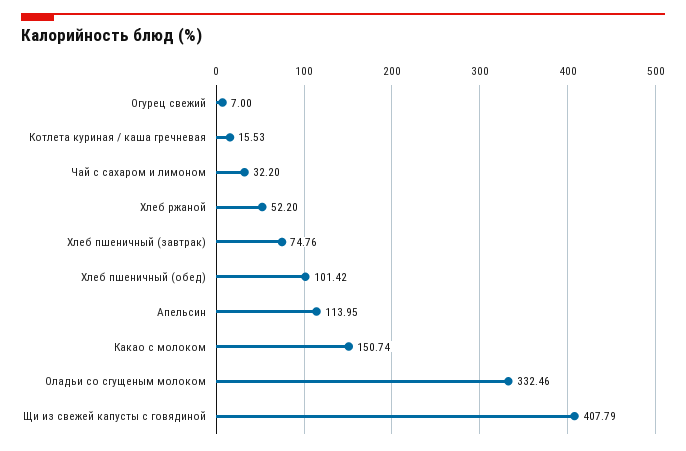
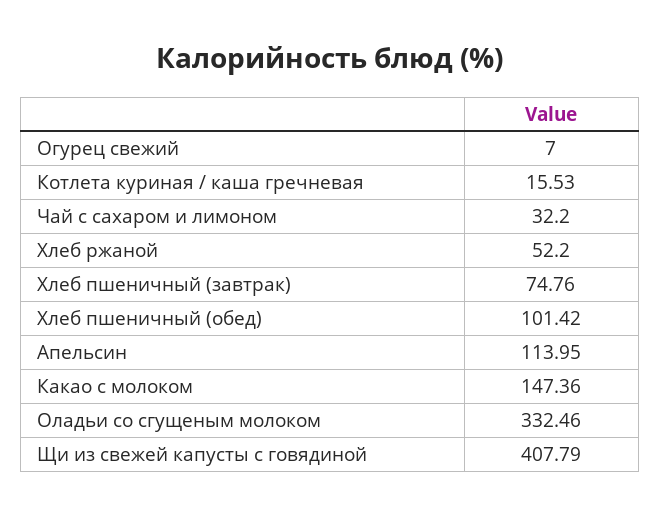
Какао с молоком: 150.74 -> 147.36

